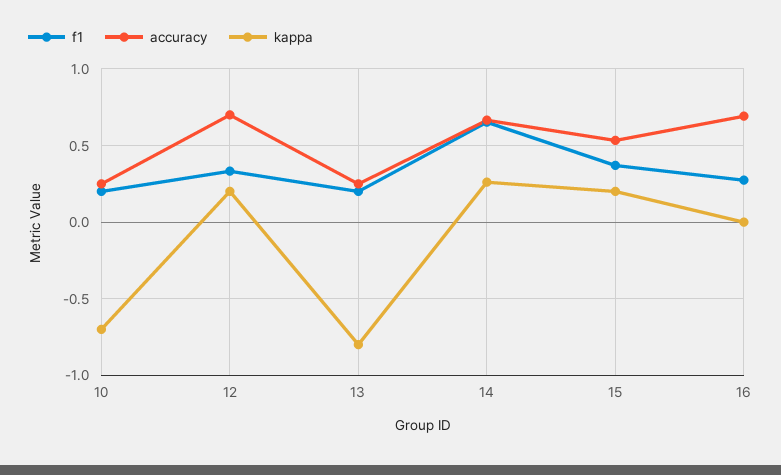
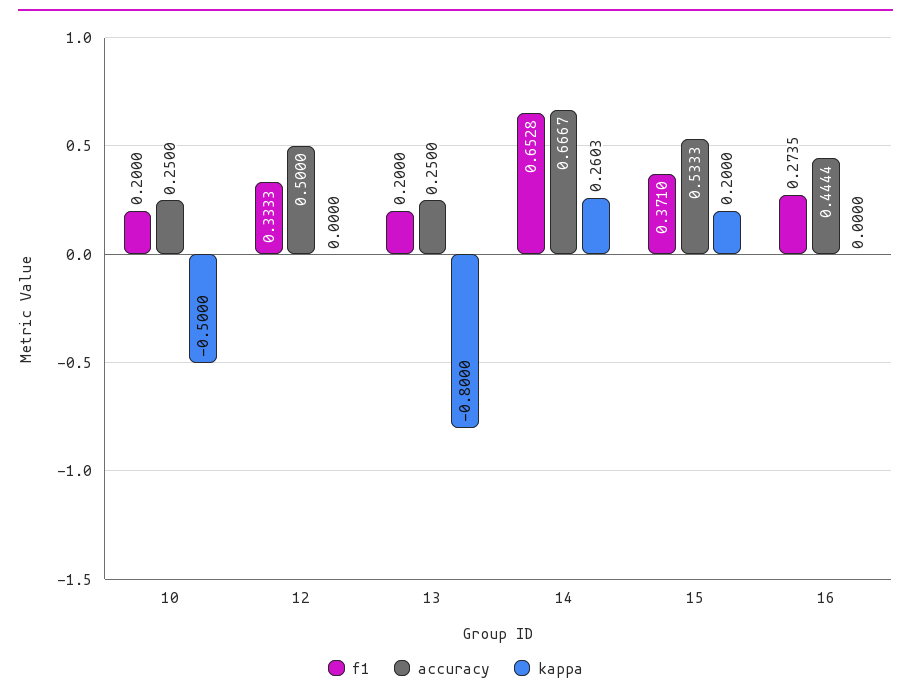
kappa, 10: -0.7 -> -0.5
accuracy, 12: 0.7 -> 0.5
kappa, 12: 0.2 -> 0
accuracy, 16: 0.7 -> 0.4444

